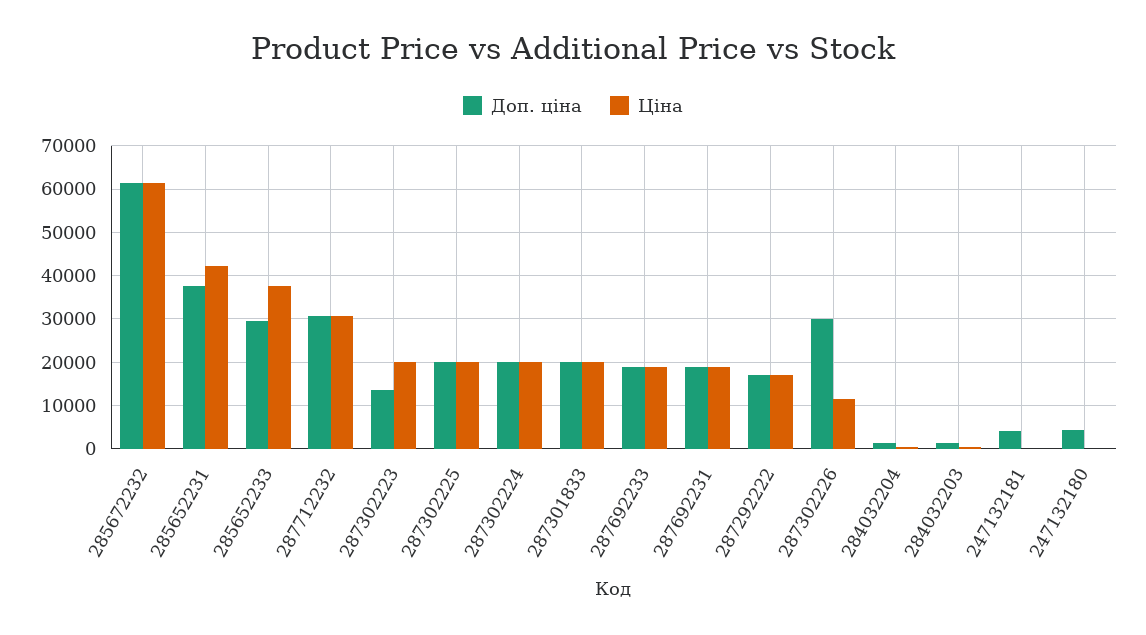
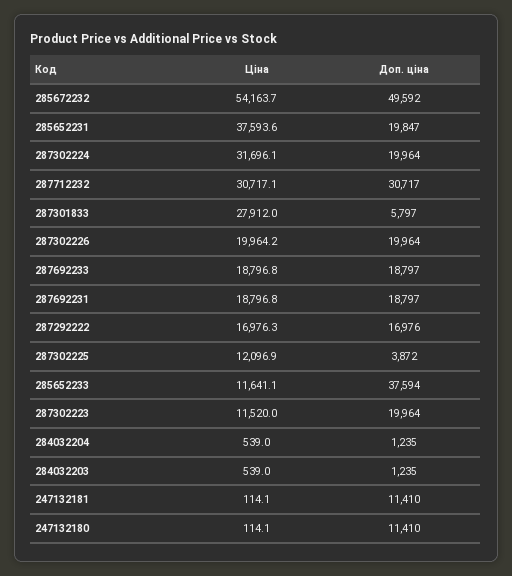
Доп. ціна, 285672232: 62000 -> 49592
Ціна, 285672232: 62000 -> 54163.7
Доп. ціна, 285652231: 38000 -> 19847
Ціна, 285652231: 42000 -> 37593.6
Доп. ціна, 285652233: 30000 -> 37594
Ціна, 285652233: 38000 -> 11641.1
Доп. ціна, 287302223: 14000 -> 19964
Ціна, 287302223: 20000 -> 11520
Доп. ціна, 287302225: 20000 -> 3872
Ціна, 287302225: 20000 -> 12096.9
Ціна, 287302224: 20000 -> 31696.1
Доп. ціна, 287301833: 20000 -> 5797
Ціна, 287301833: 20000 -> 27912
Доп. ціна, 287302226: 30000 -> 19964
Ціна, 287302226: 12000 -> 19964.2
Доп. ціна, 247132181: 4000 -> 11410
Доп. ціна, 247132180: 4000 -> 11410

